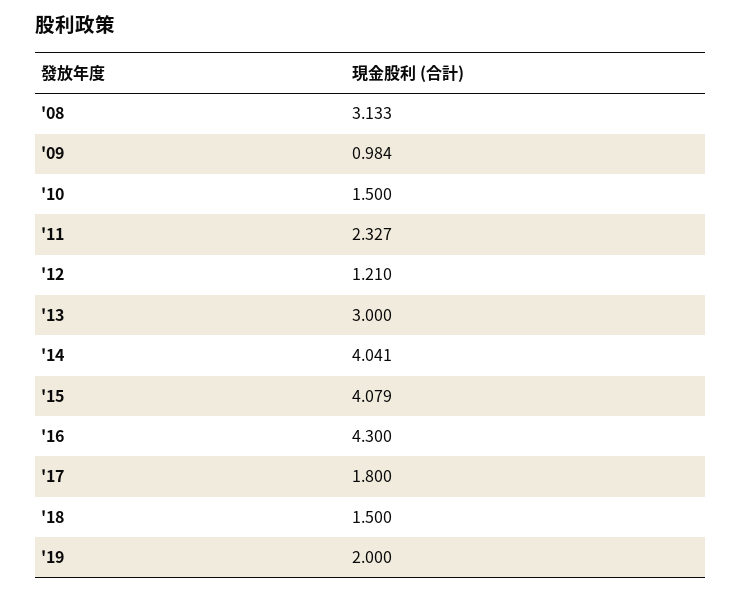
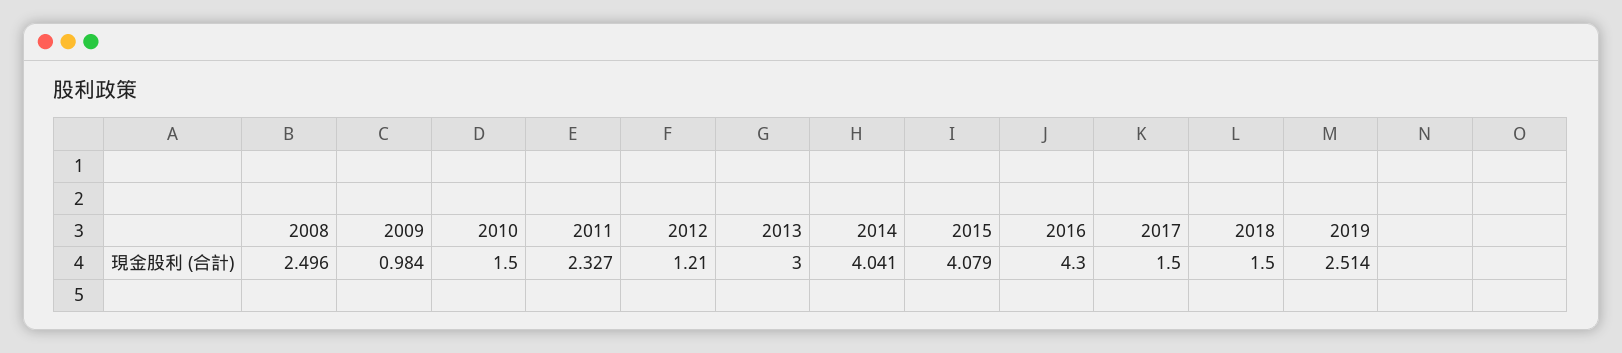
'08: 3.133 -> 2.496
'17: 1.8 -> 1.5
'19: 2 -> 2.514

